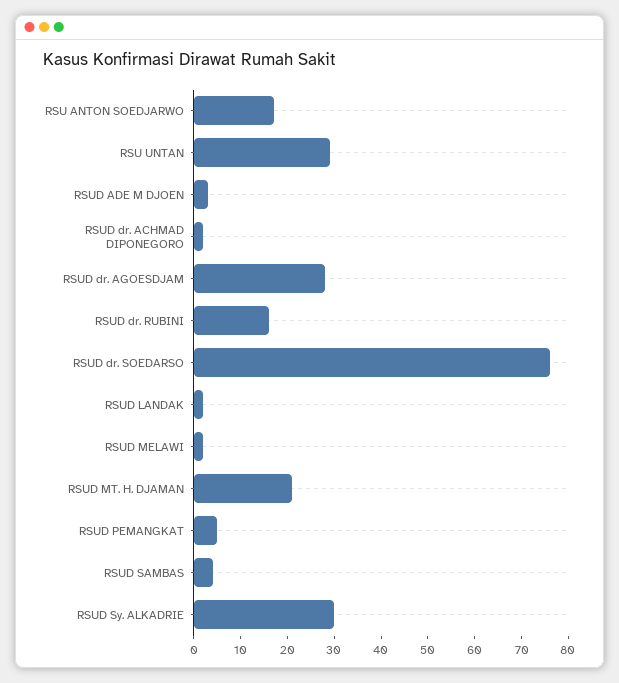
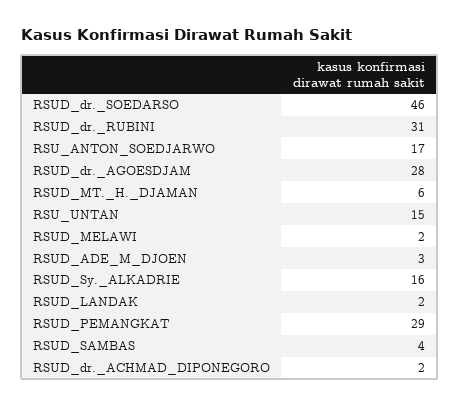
RSU UNTAN: 30 -> 15
RSUD dr. RUBINI: 15 -> 31
RSUD dr. SOEDARSO: 75 -> 46
RSUD MT. H. DJAMAN: 20 -> 6
RSUD PEMANGKAT: 5 -> 29
RSUD Sy. ALKADRIE: 30 -> 16

